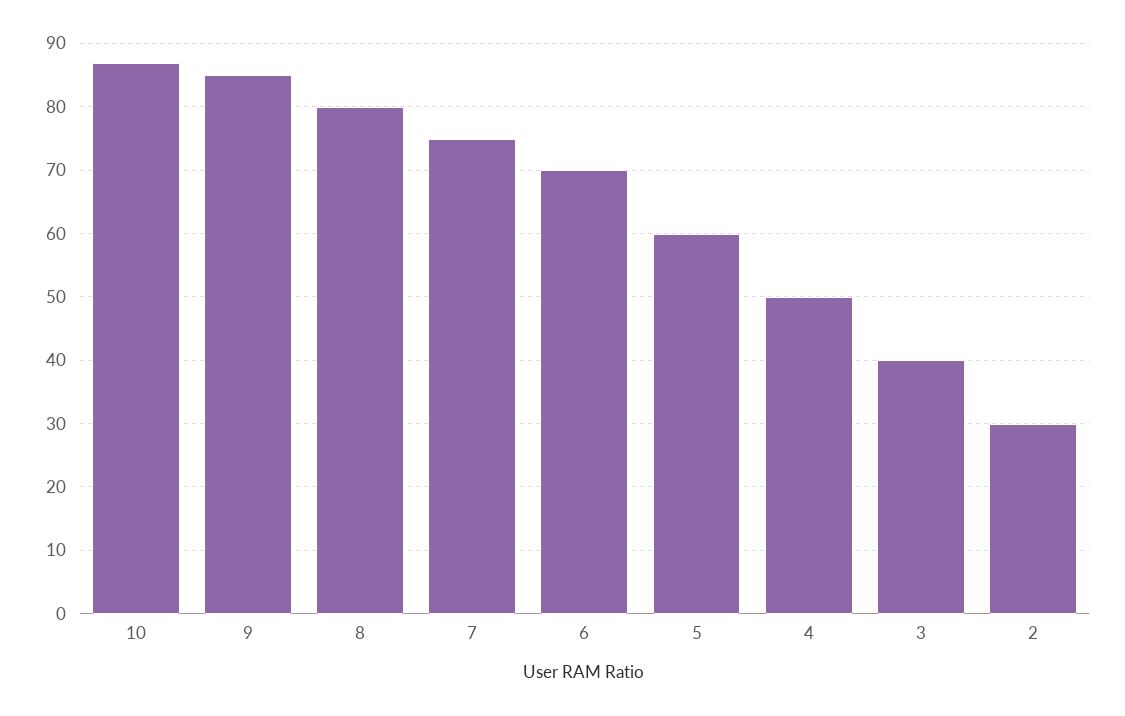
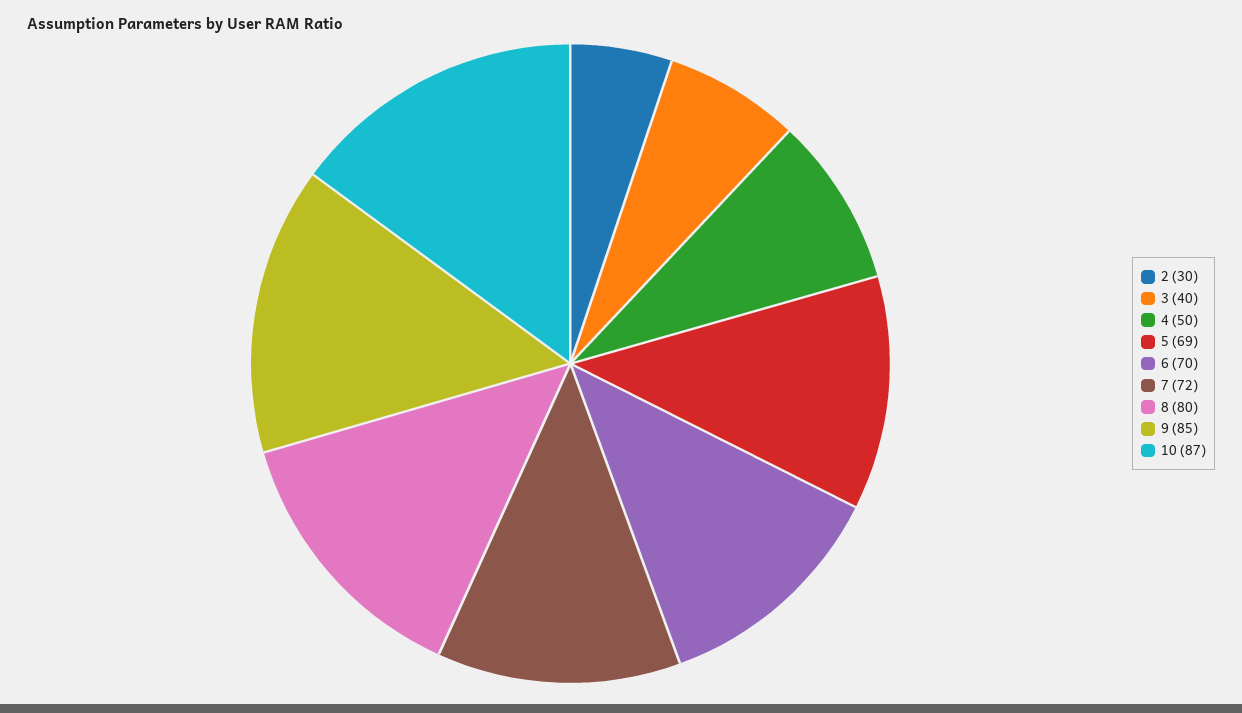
7: 75 -> 72
5: 60 -> 69

